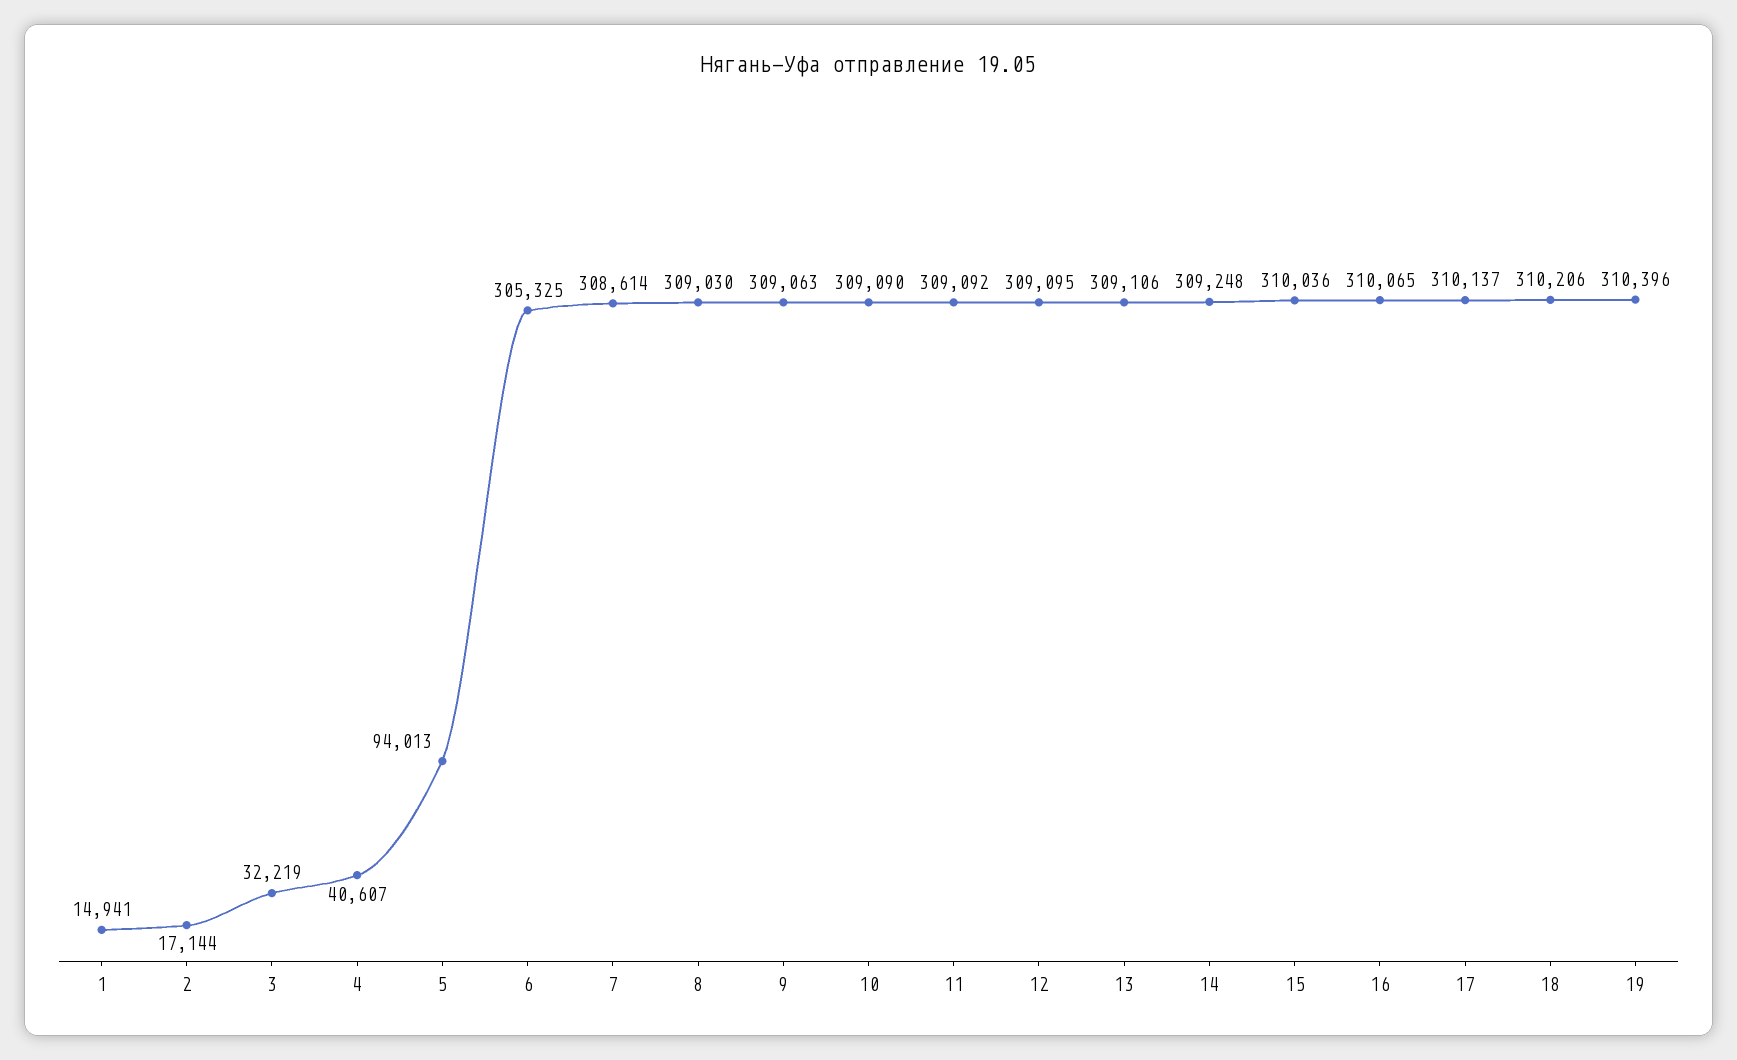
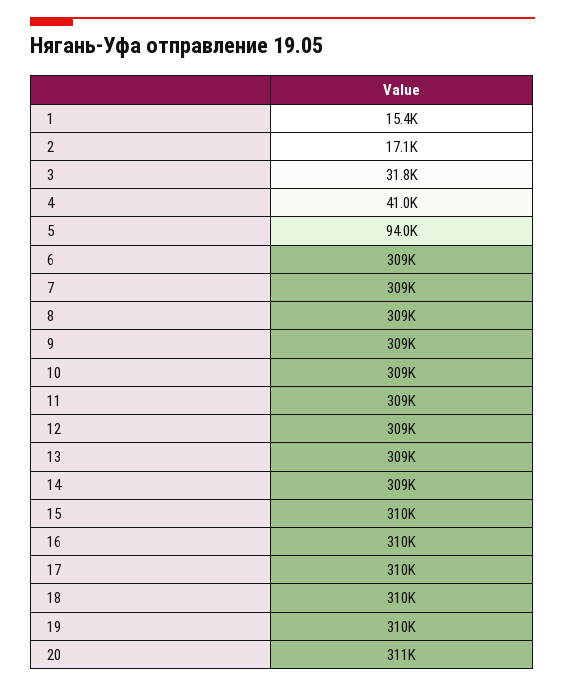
1: 14941 -> 15400
3: 32219 -> 31800
4: 40607 -> 41000
6: 305325 -> 309000
20: none -> 311000

